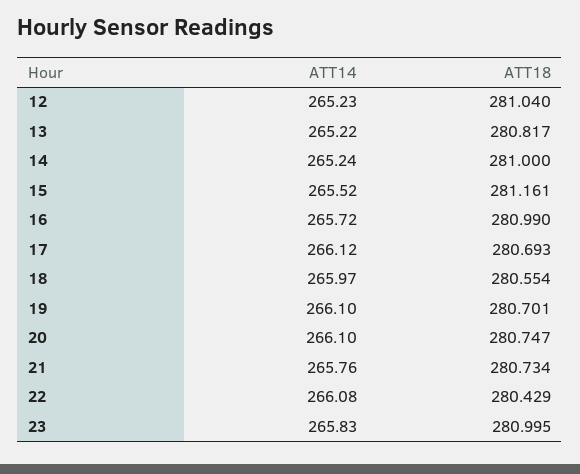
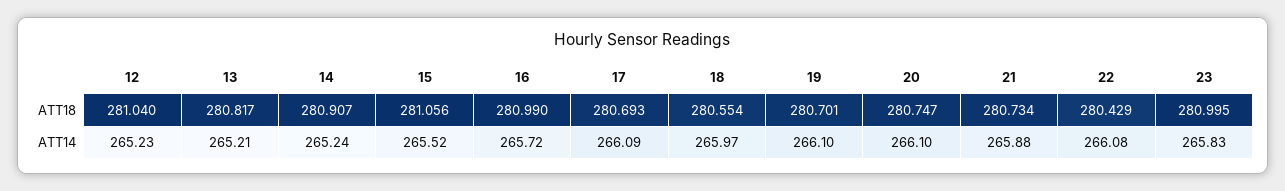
ATT14, 13: 265.22 -> 265.21
ATT18, 14: 281 -> 280.907
ATT18, 15: 281.161 -> 281.056
ATT14, 17: 266.12 -> 266.09
ATT14, 21: 265.76 -> 265.88

